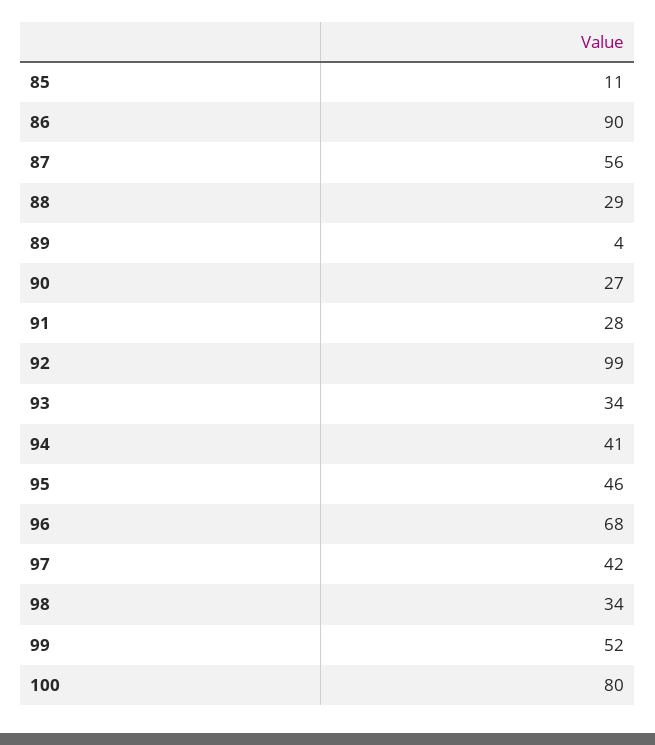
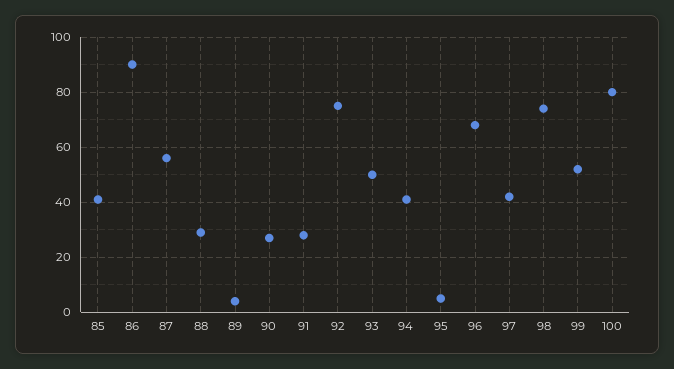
85: 11 -> 40
92: 99 -> 75
93: 34 -> 50
95: 46 -> 5
98: 34 -> 75

